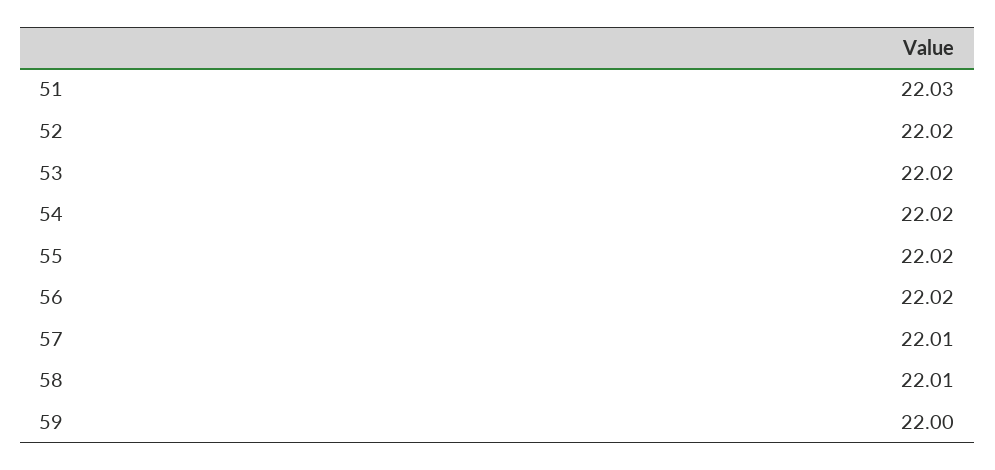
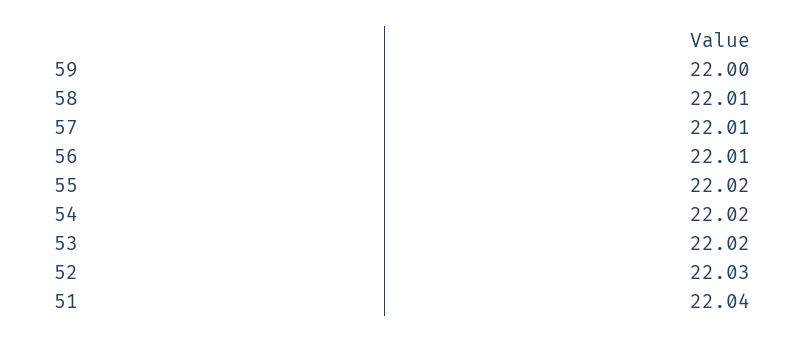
51: 22.03 -> 22.04
52: 22.02 -> 22.03
56: 22.02 -> 22.01

